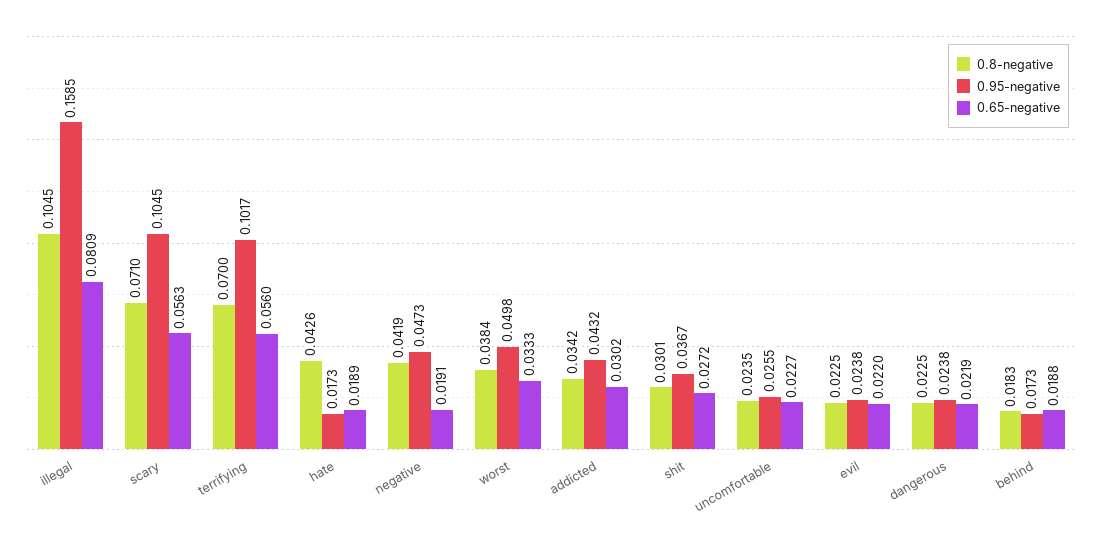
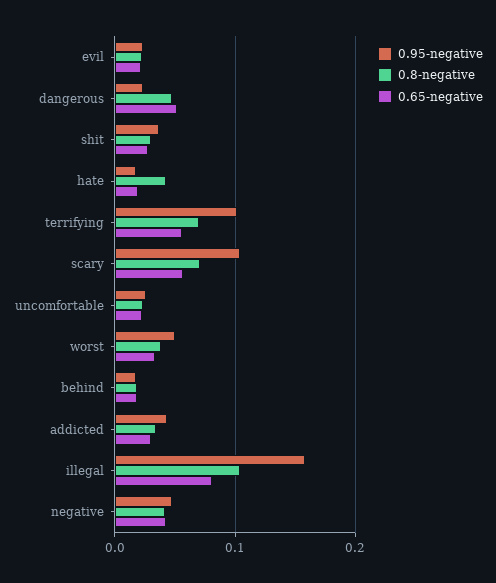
0.65-negative, negative: 0.0191 -> 0.04
0.8-negative, dangerous: 0.0225 -> 0.05
0.65-negative, dangerous: 0.0219 -> 0.05

